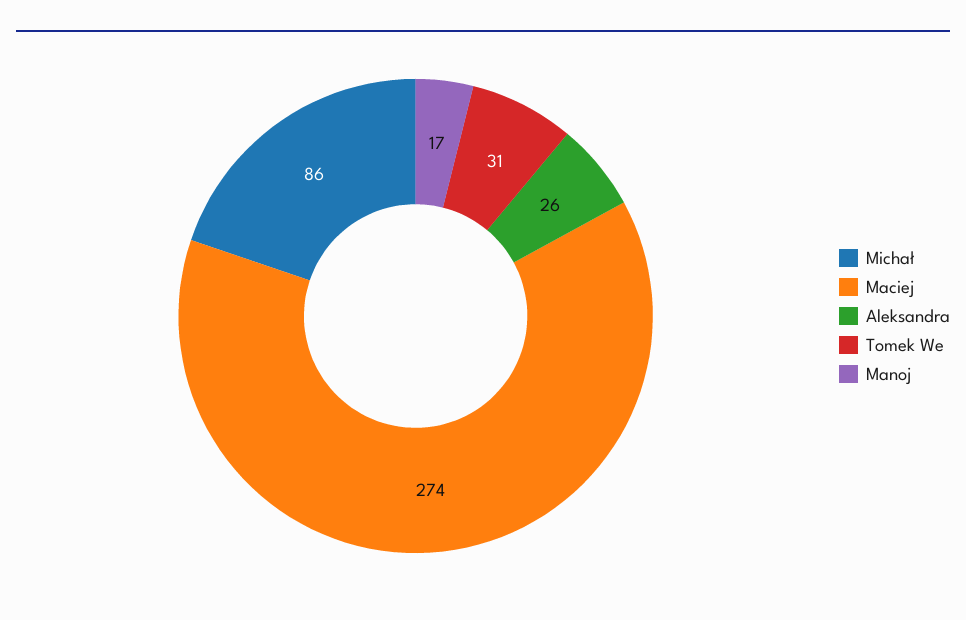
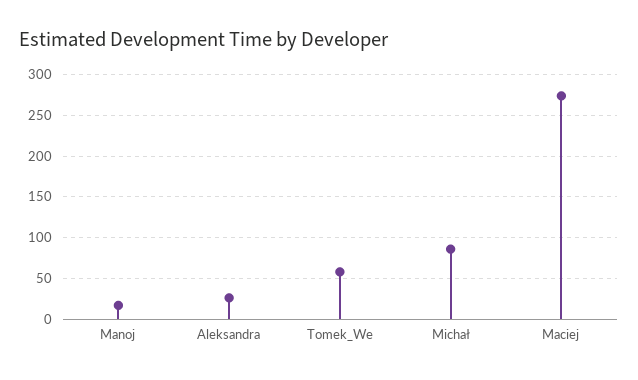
Tomek We: 31 -> 60

